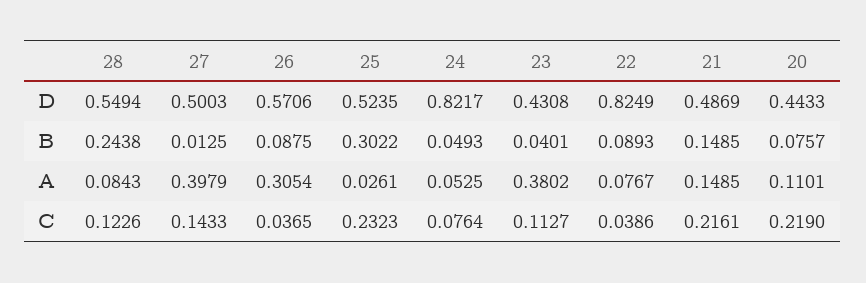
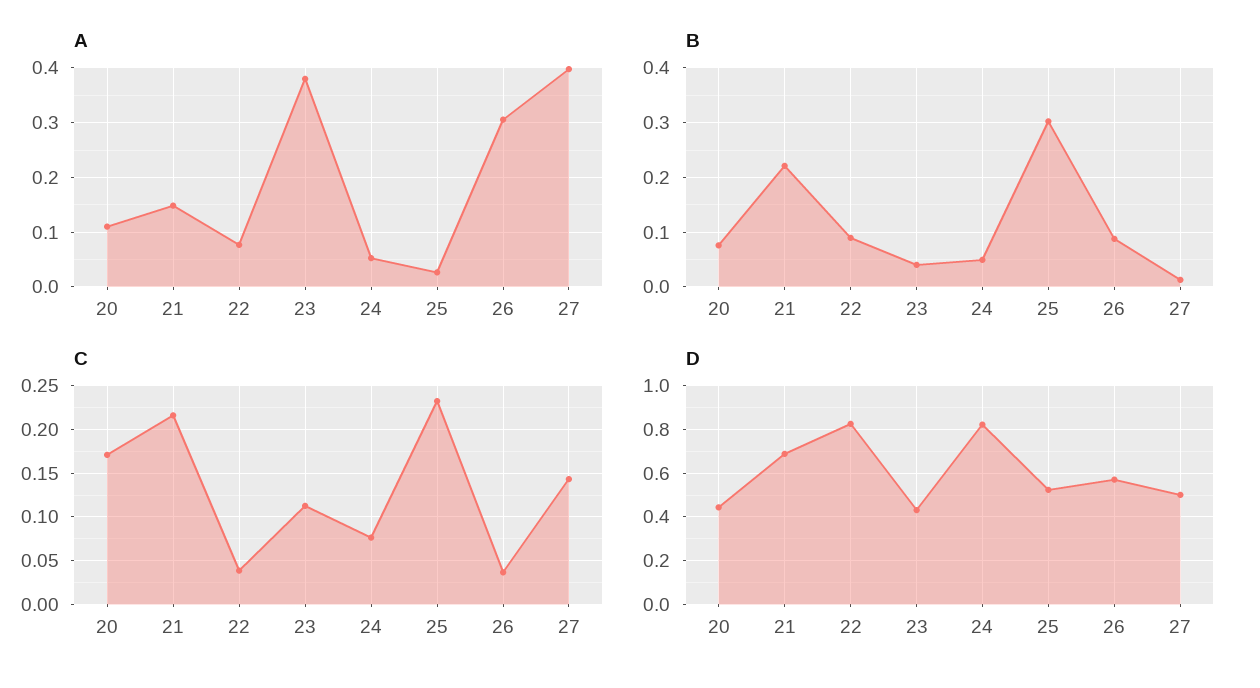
D, 28: 0.5494 -> none
D, 21: 0.4869 -> 0.7
B, 28: 0.2438 -> none
B, 21: 0.1485 -> 0.22
A, 28: 0.0843 -> none
C, 28: 0.1226 -> none
C, 20: 0.219 -> 0.17

